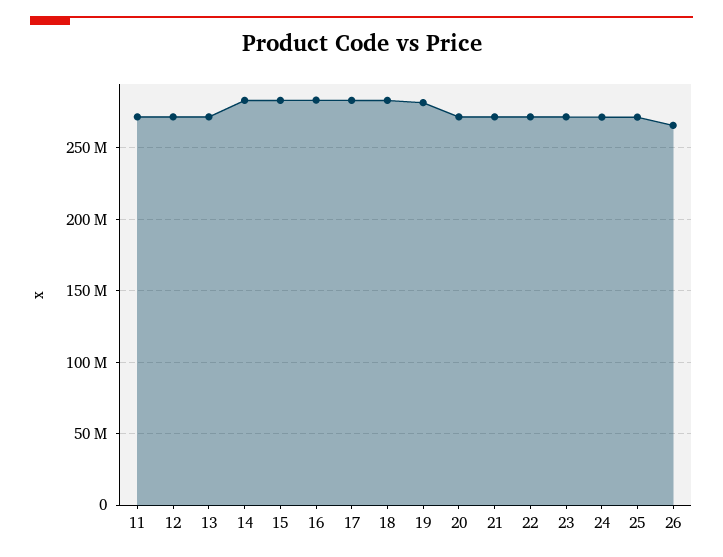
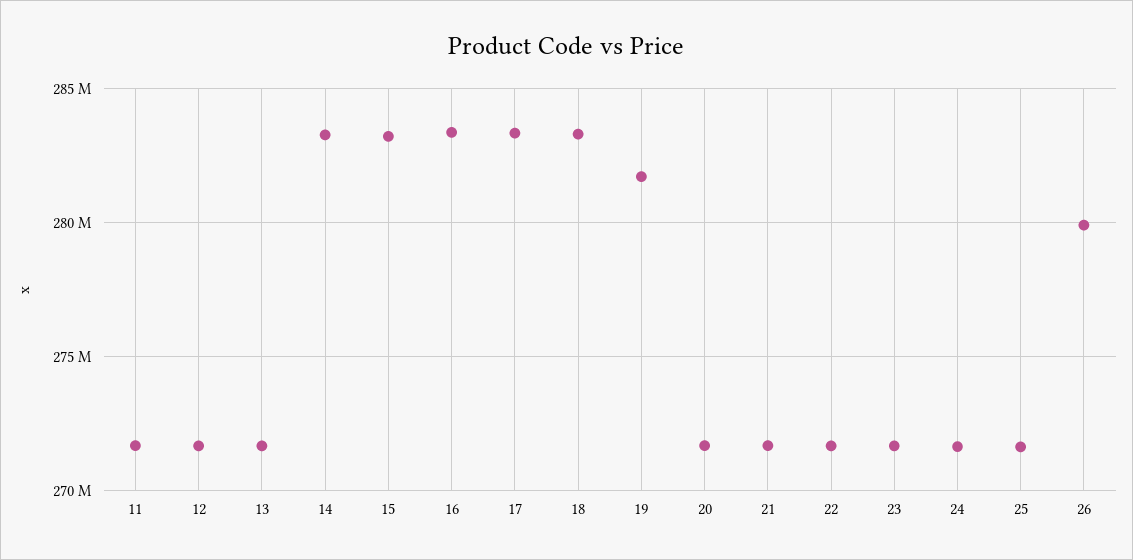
26: 265000000 -> 280000000

